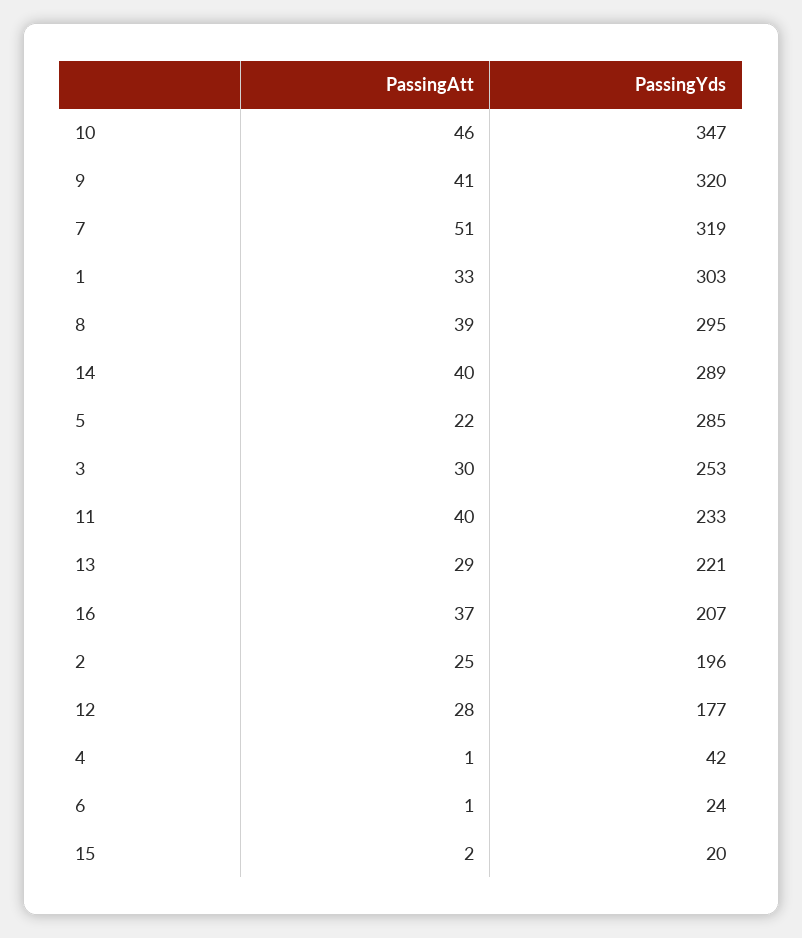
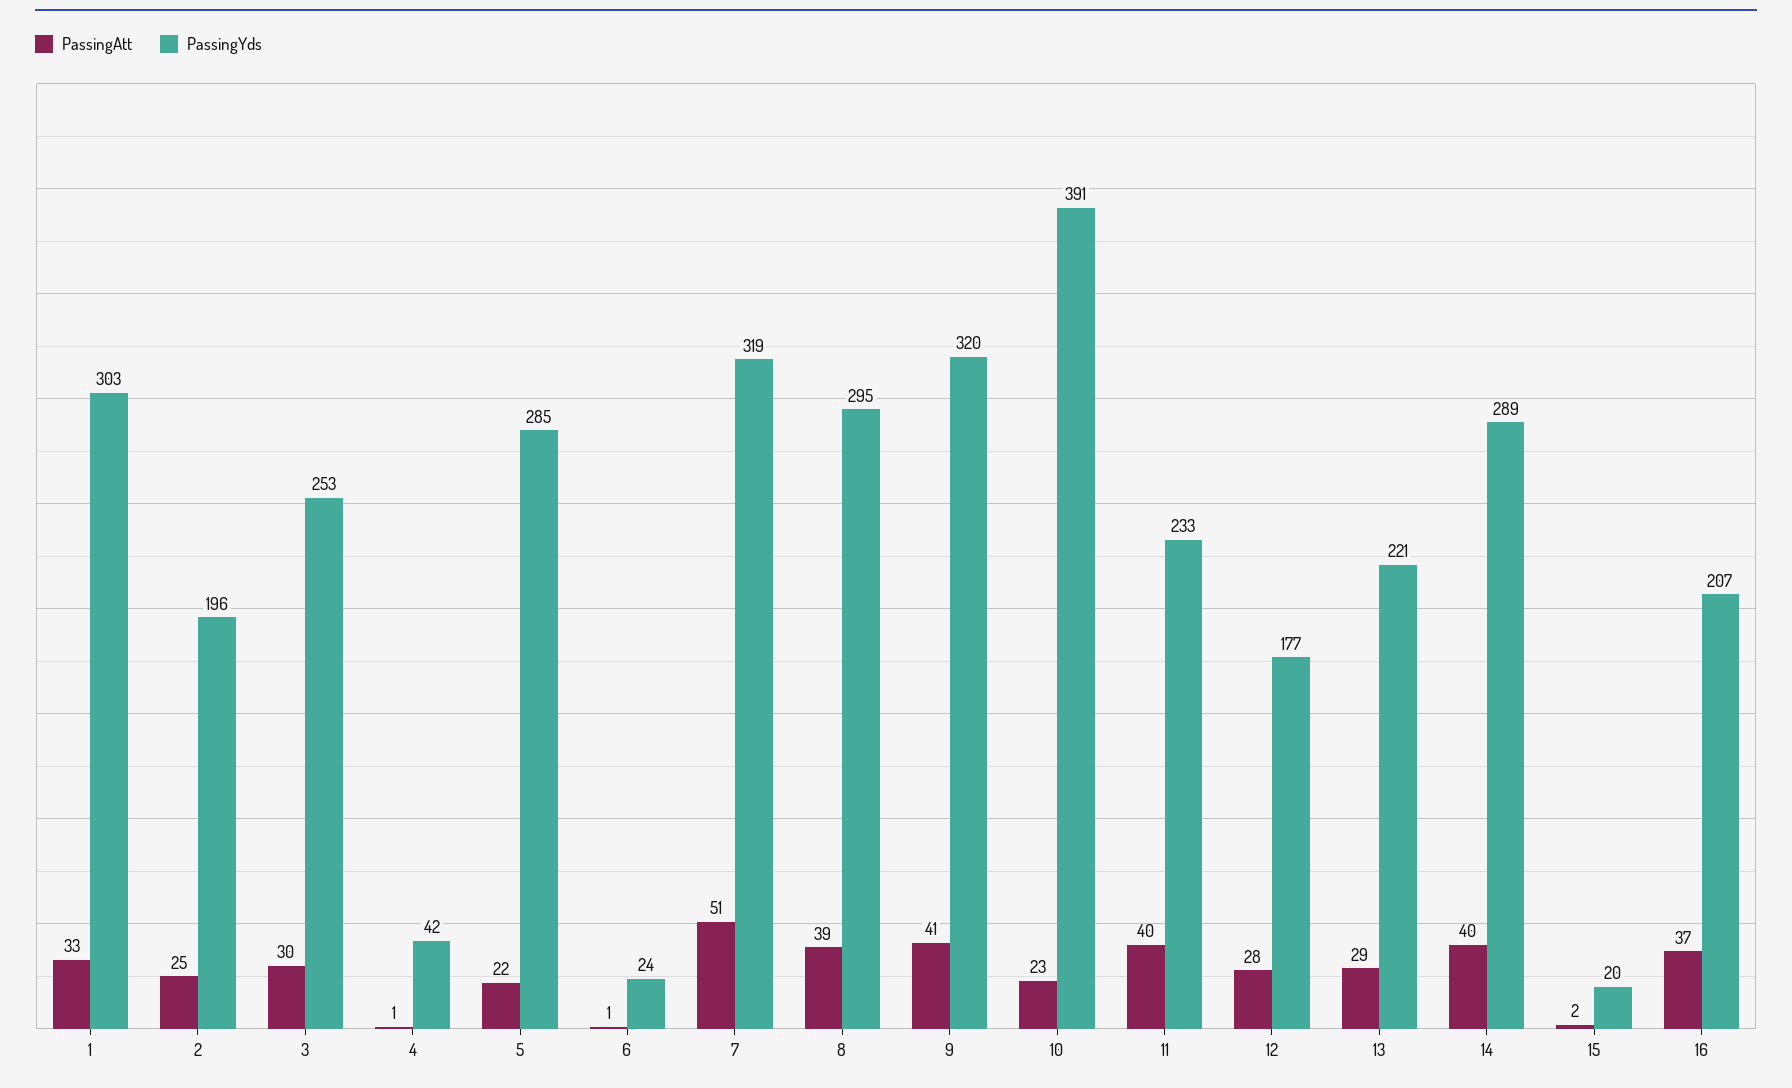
PassingAtt, 10: 46 -> 23
PassingYds, 10: 347 -> 391

